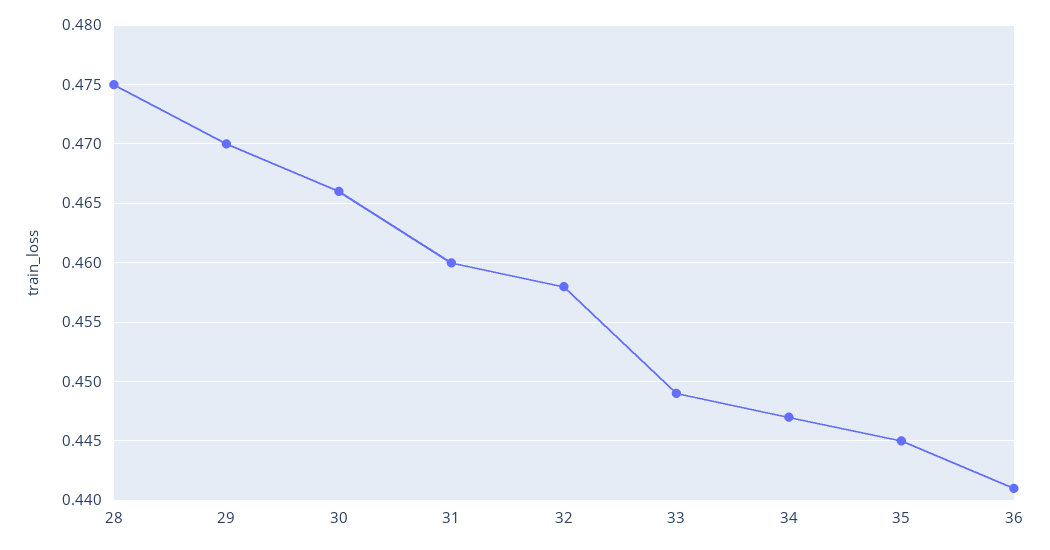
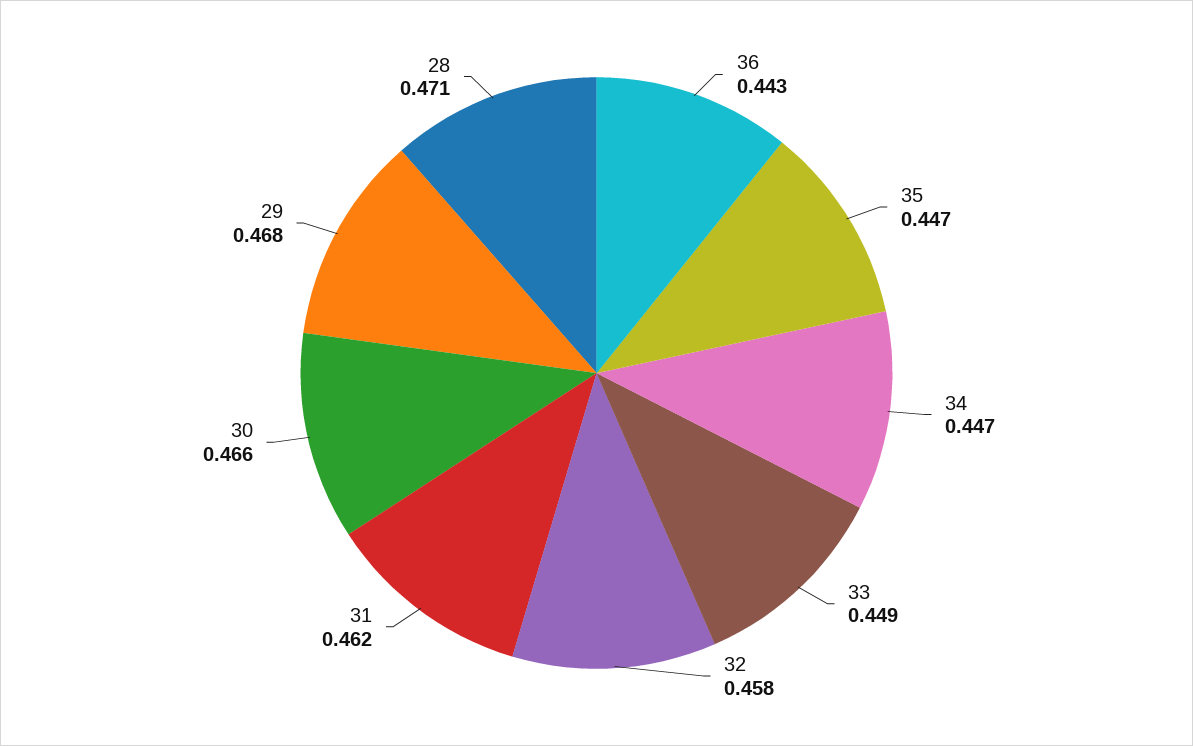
28: 0.475 -> 0.471
29: 0.47 -> 0.468
31: 0.46 -> 0.462
35: 0.445 -> 0.447
36: 0.441 -> 0.443

